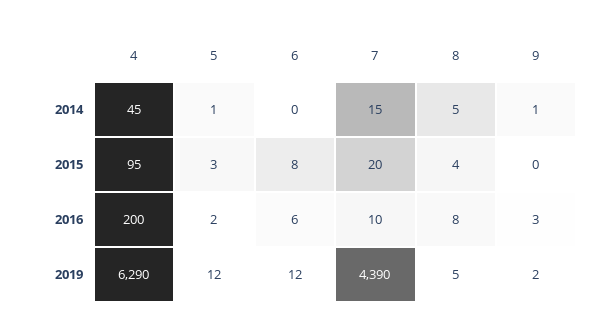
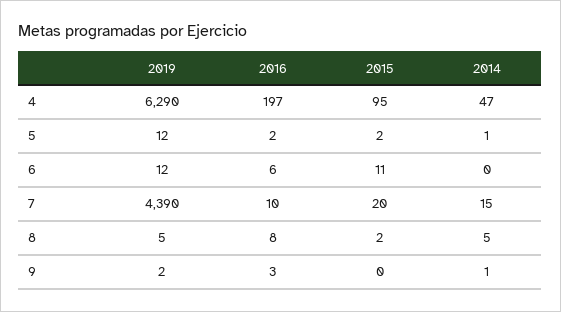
4, 2014: 45 -> 47
5, 2015: 3 -> 2
6, 2015: 8 -> 11
8, 2015: 4 -> 2
4, 2016: 200 -> 197

